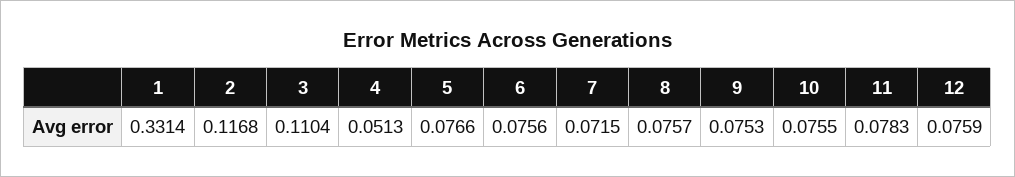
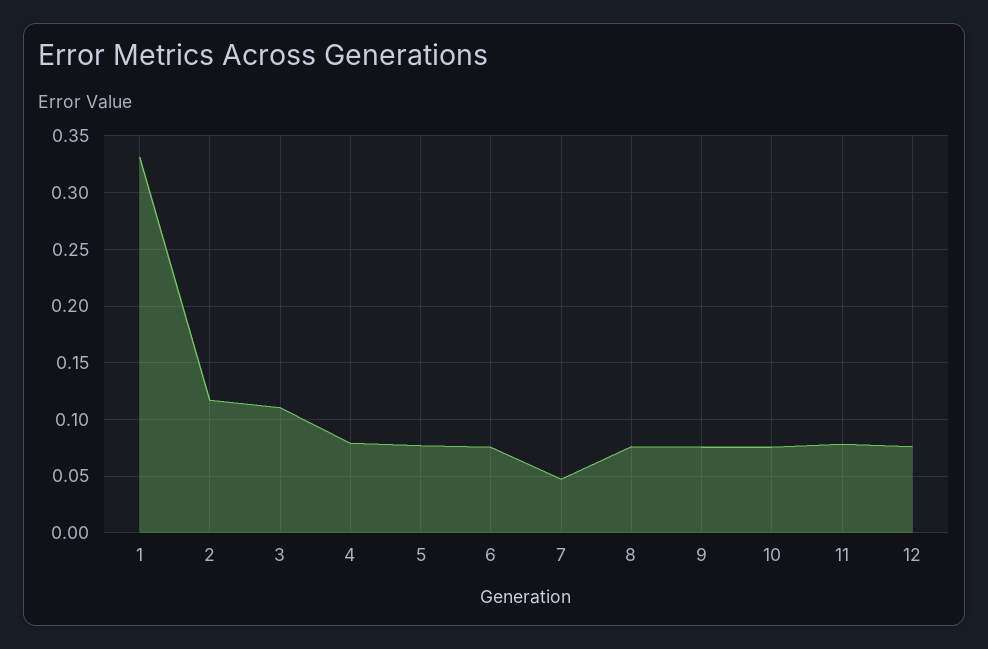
4: 0.0513 -> 0.08
7: 0.0715 -> 0.05

